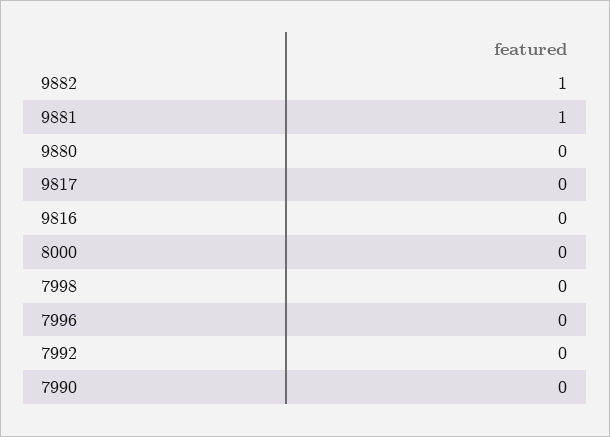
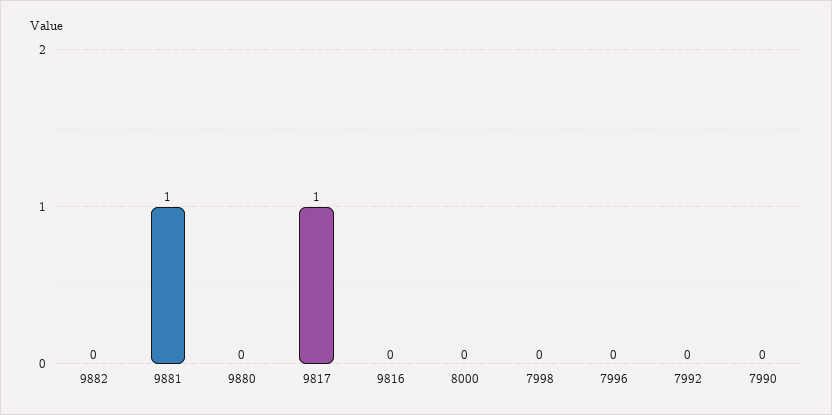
9882: 1 -> 0
9817: 0 -> 1

